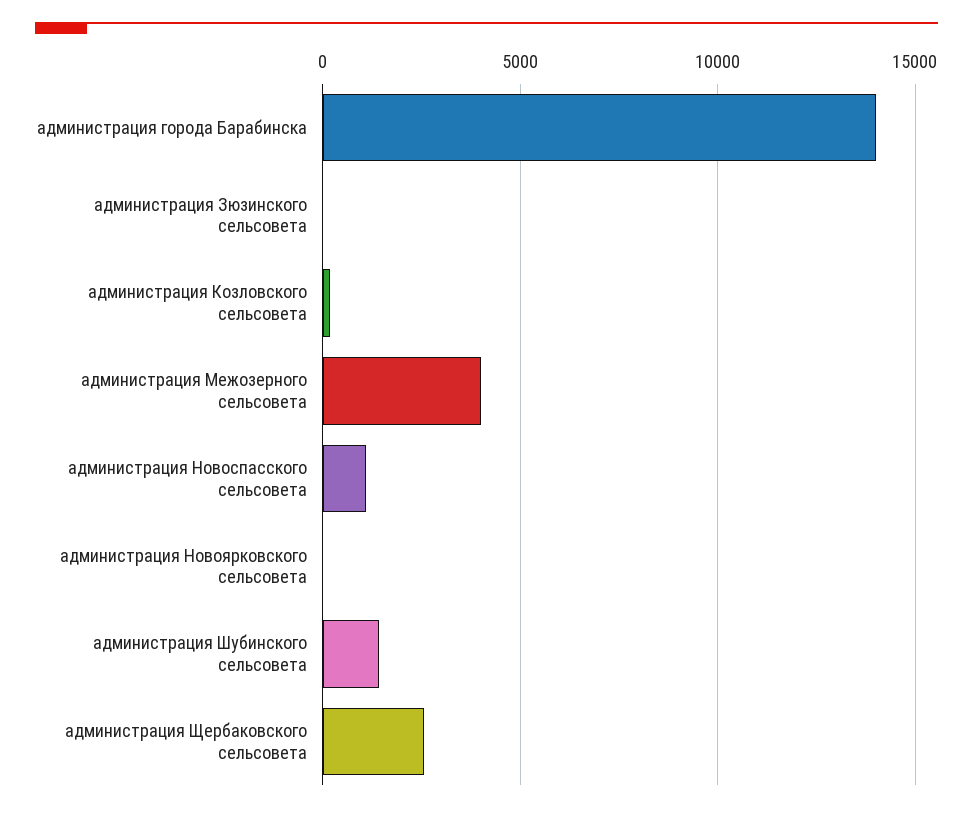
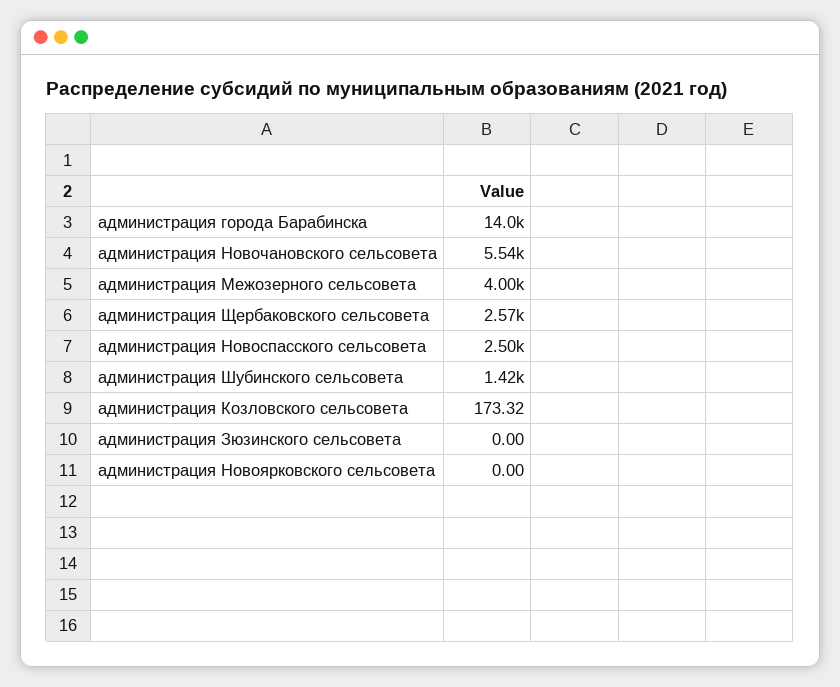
администрация Новоспасского сельсовета: 1000 -> 2500
администрация Новочановского сельсовета: none -> 5540

